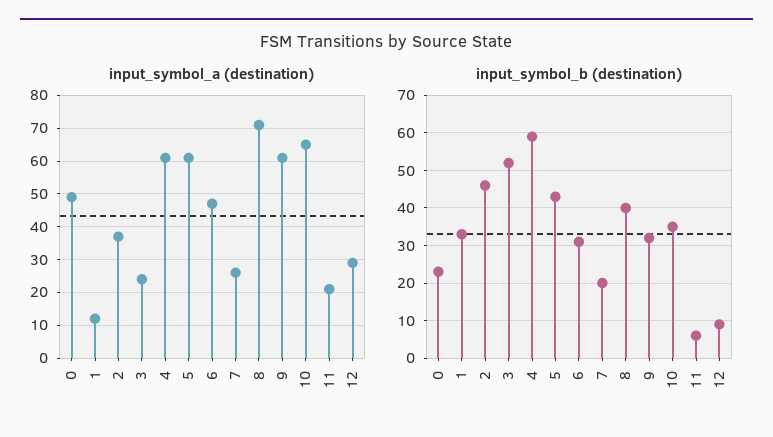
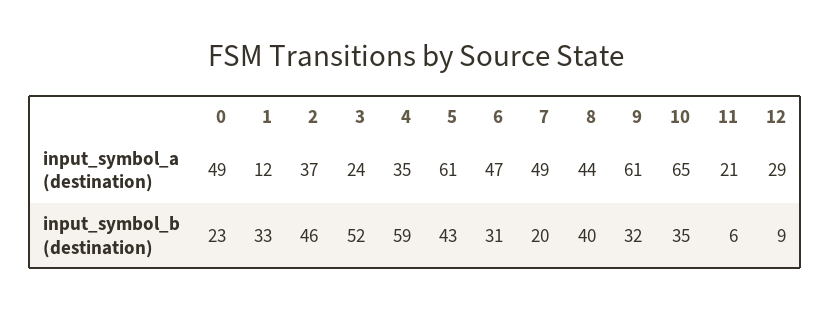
input_symbol_a (destination), 4: 60 -> 35
input_symbol_a (destination), 7: 25 -> 49
input_symbol_a (destination), 8: 70 -> 44

